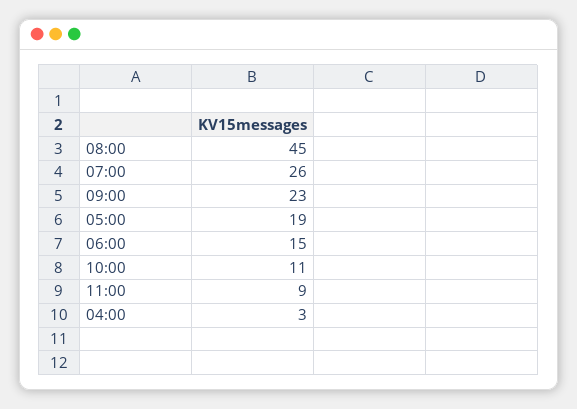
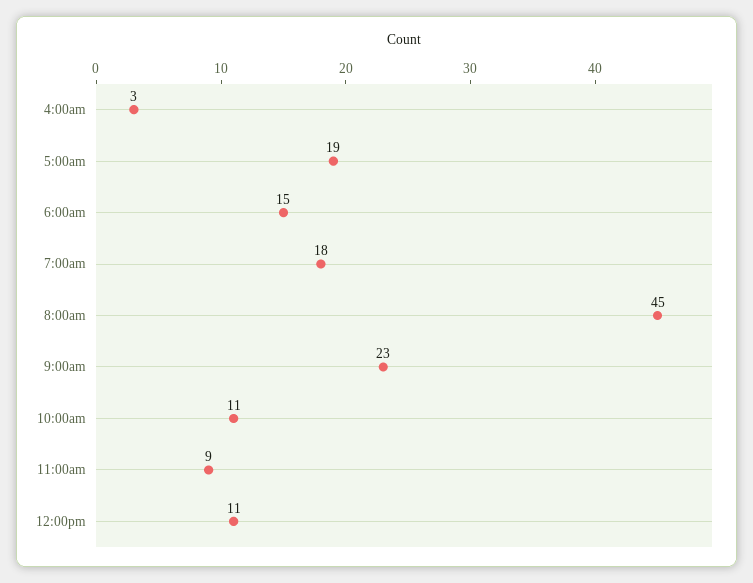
07:00: 26 -> 18
12:00pm: none -> 11

